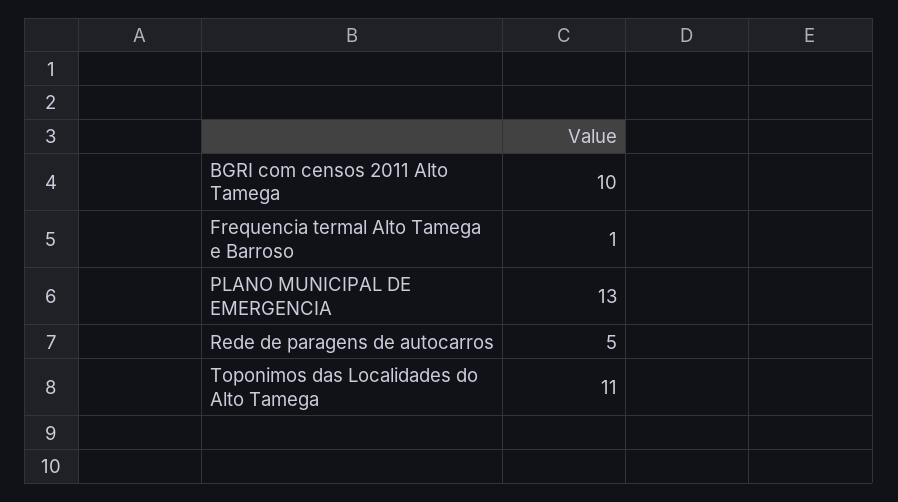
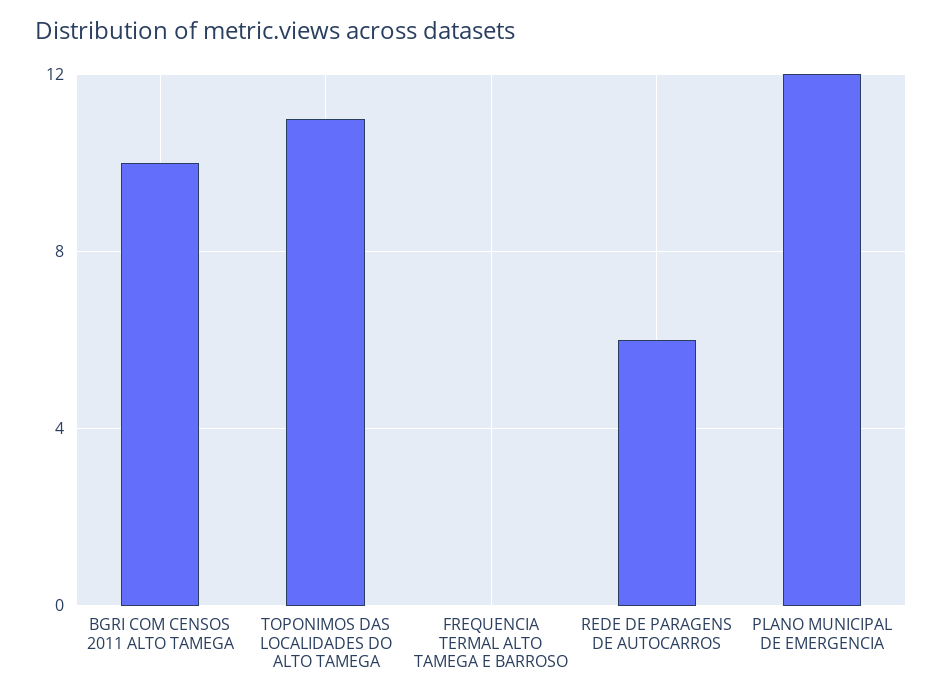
Frequencia termal Alto Tamega e Barroso: 1 -> 0
PLANO MUNICIPAL DE EMERGENCIA: 13 -> 12
Rede de paragens de autocarros: 5 -> 6

